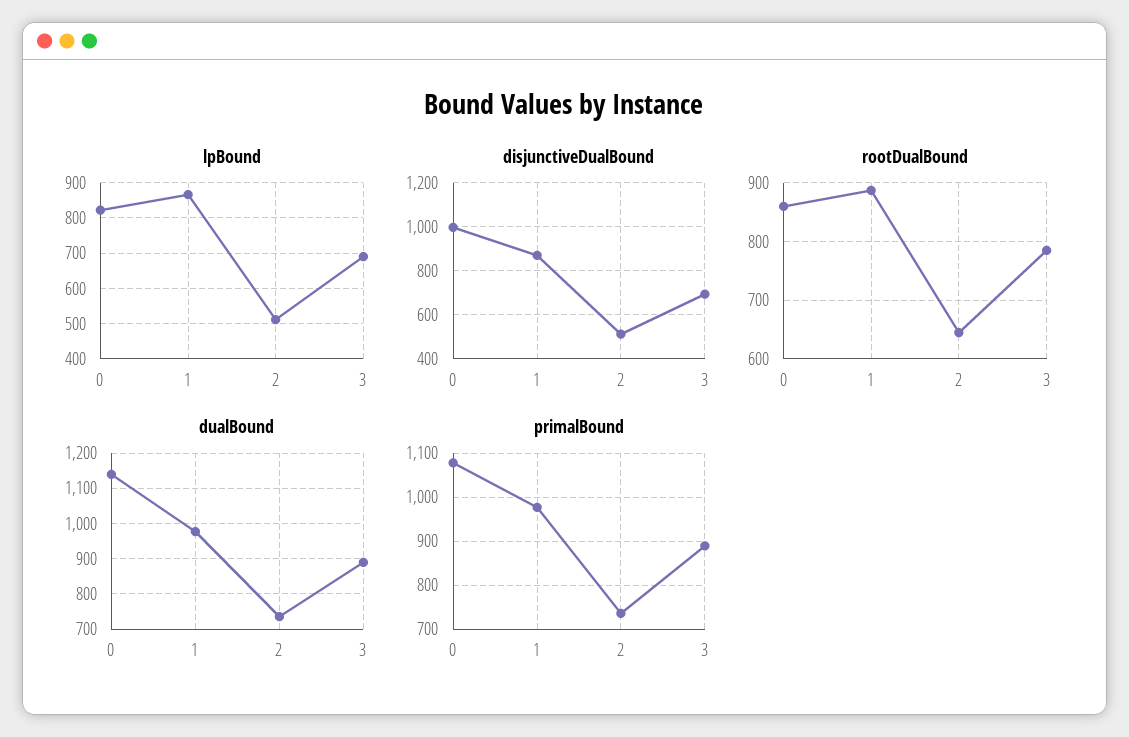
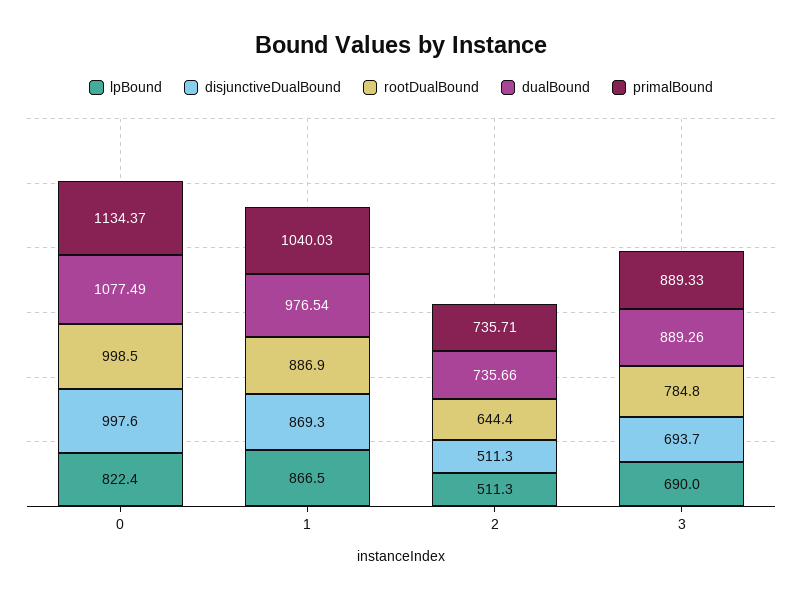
rootDualBound, 0: 860 -> 998.5
dualBound, 0: 1140 -> 1077.49
primalBound, 0: 1080 -> 1134.37
primalBound, 1: 980 -> 1040.03

